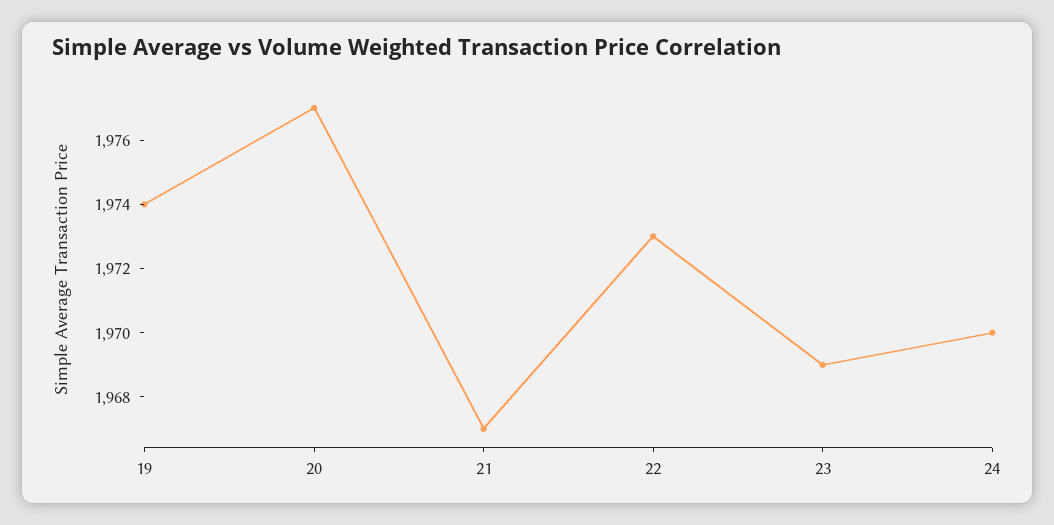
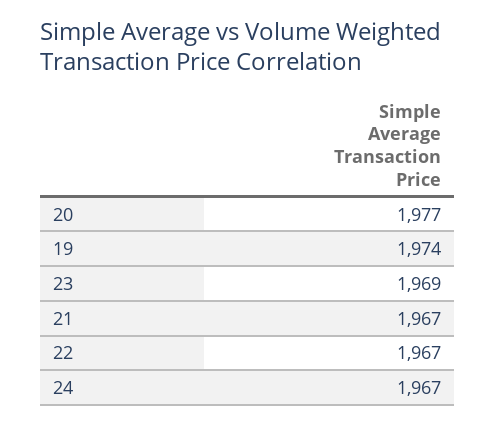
22: 1973 -> 1967
24: 1970 -> 1967

